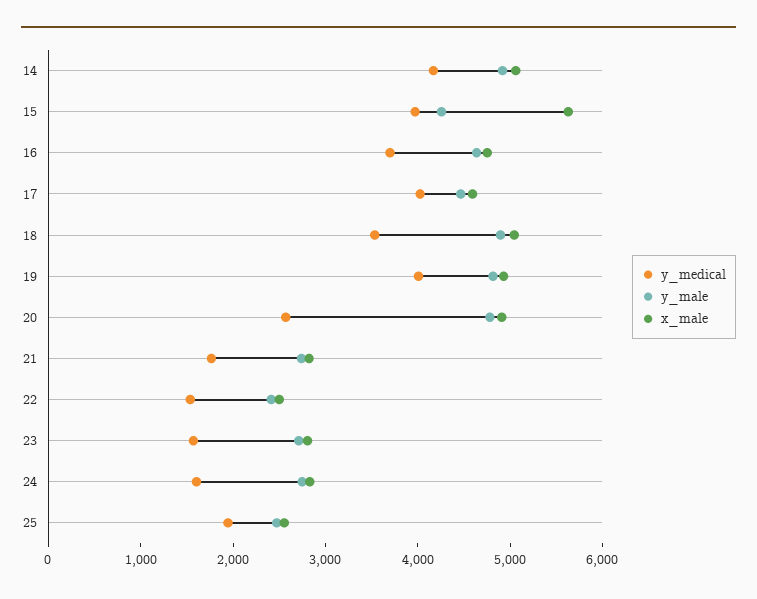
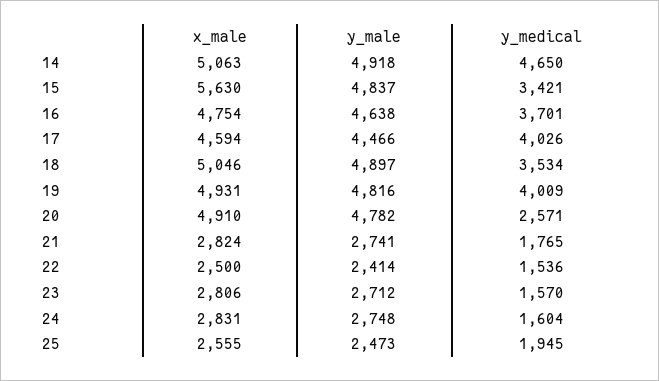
y_medical, 14: 4200 -> 4650
y_medical, 15: 4000 -> 3421
y_male, 15: 4200 -> 4837

